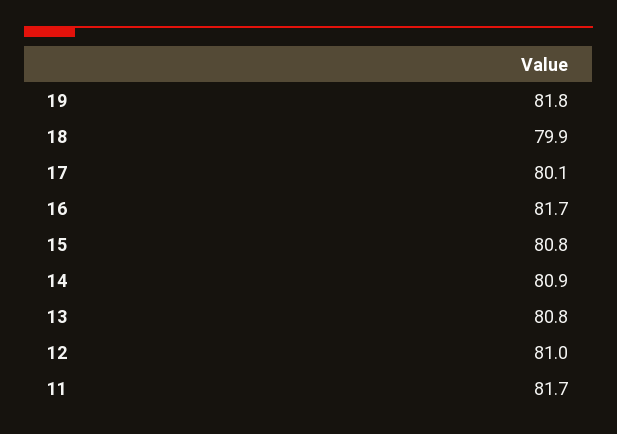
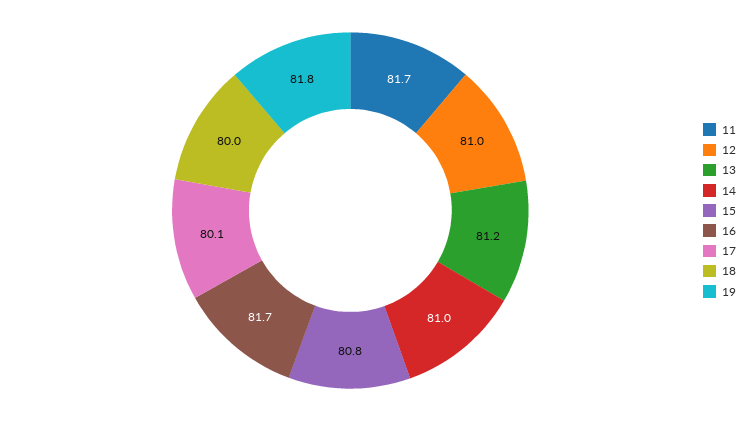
18: 79.9 -> 80
14: 80.9 -> 81
13: 80.8 -> 81.2

